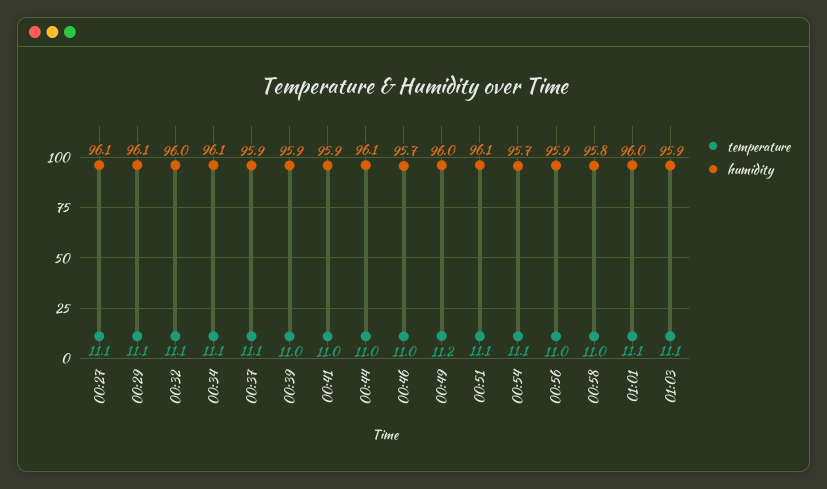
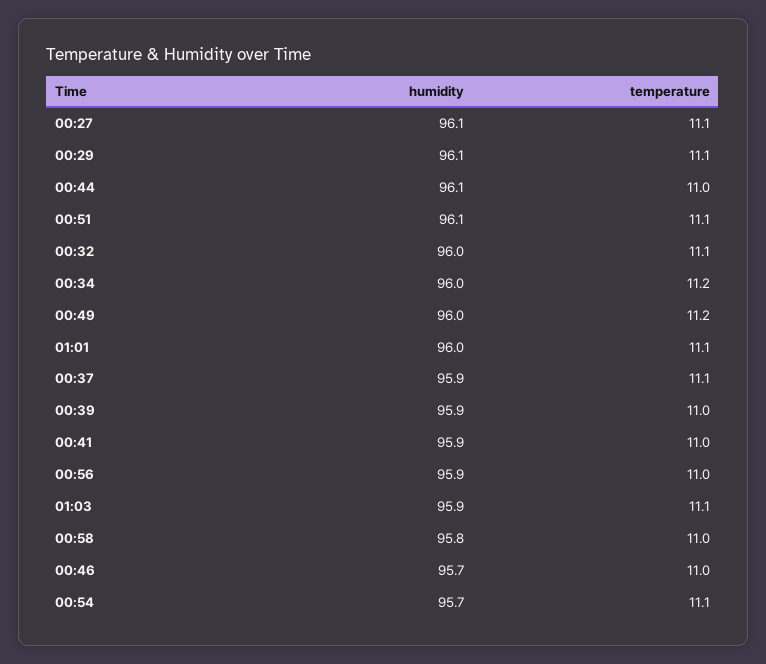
temperature, 00:34: 11.1 -> 11.2
humidity, 00:34: 96.1 -> 96

